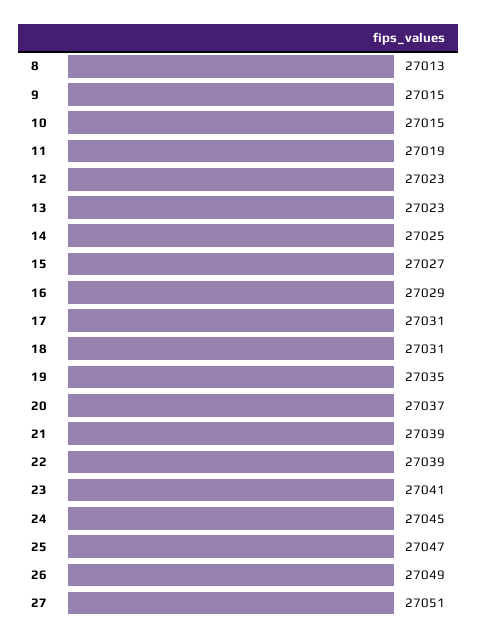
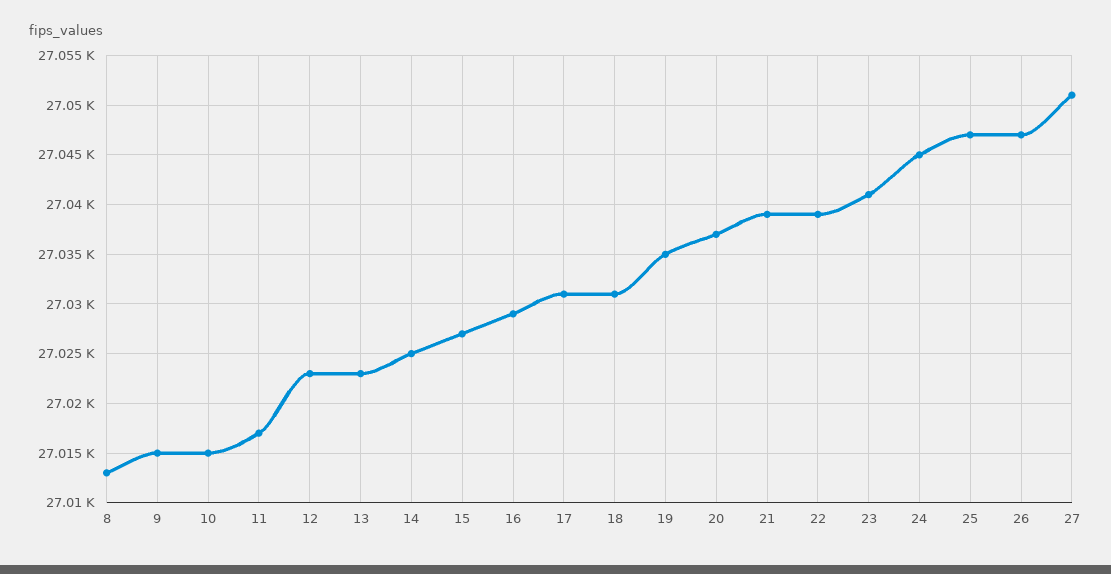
11: 27019 -> 27017
26: 27049 -> 27047

